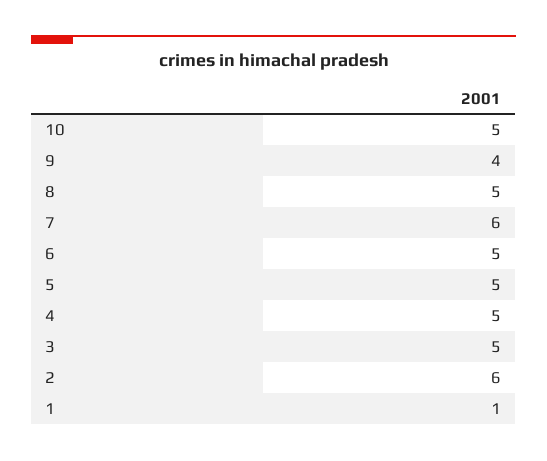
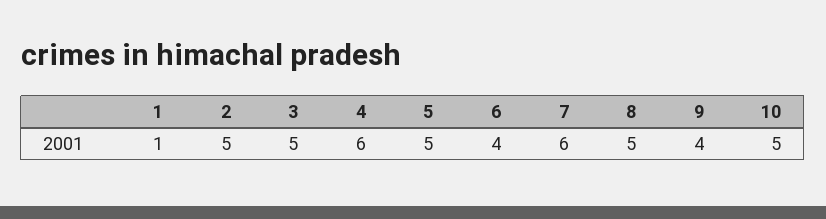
6: 5 -> 4
4: 5 -> 6
2: 6 -> 5

